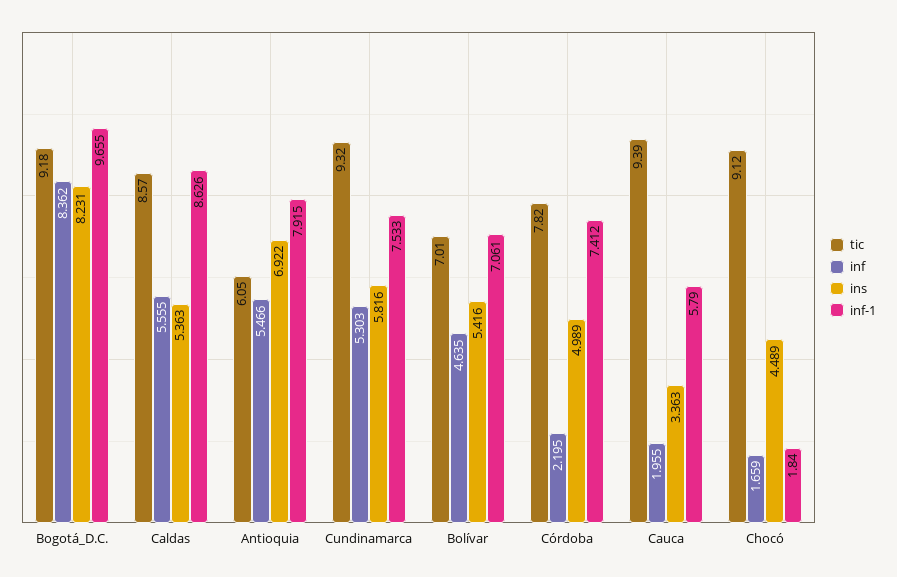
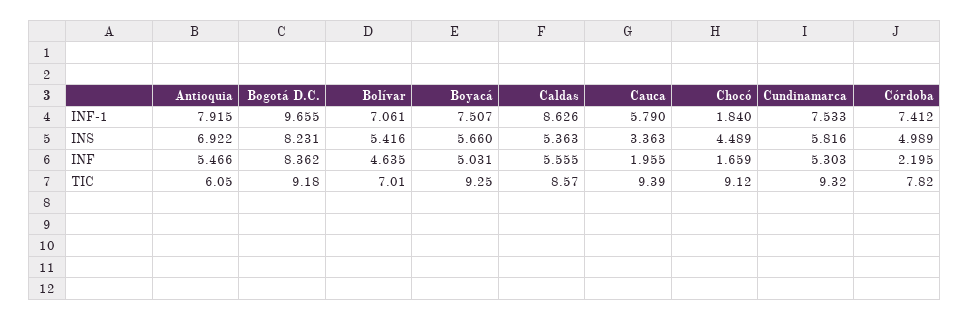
inf-1, Boyacá: none -> 7.507
ins, Boyacá: none -> 5.66
inf, Boyacá: none -> 5.031
tic, Boyacá: none -> 9.25

